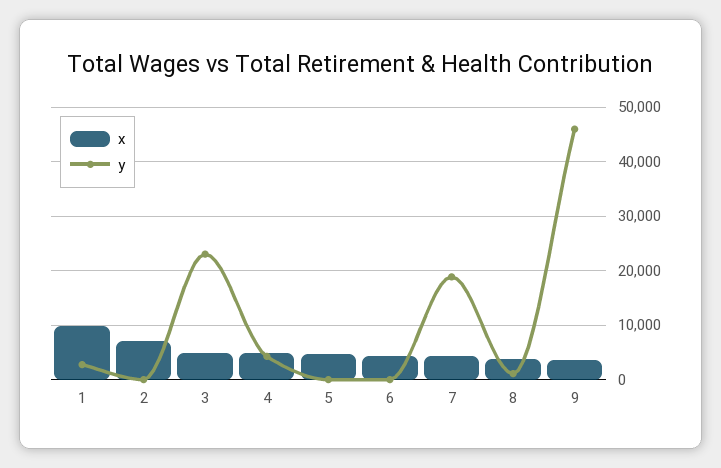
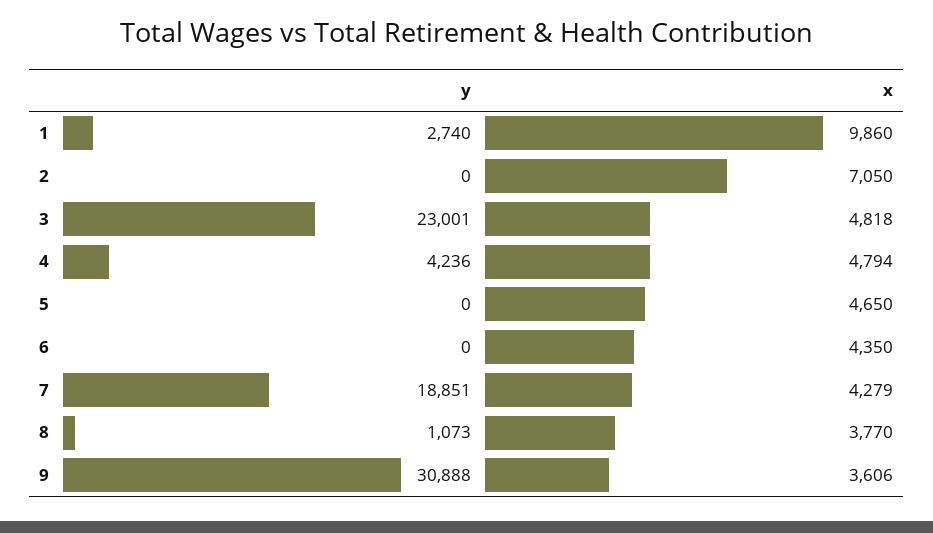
y, 9: 46000 -> 30888

